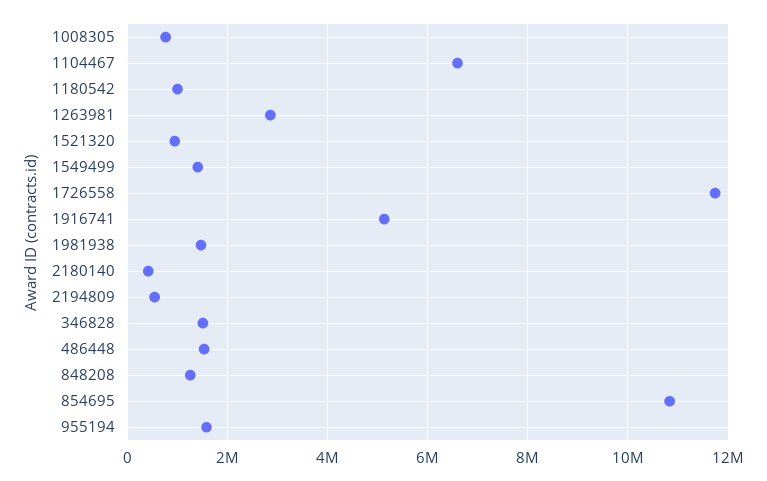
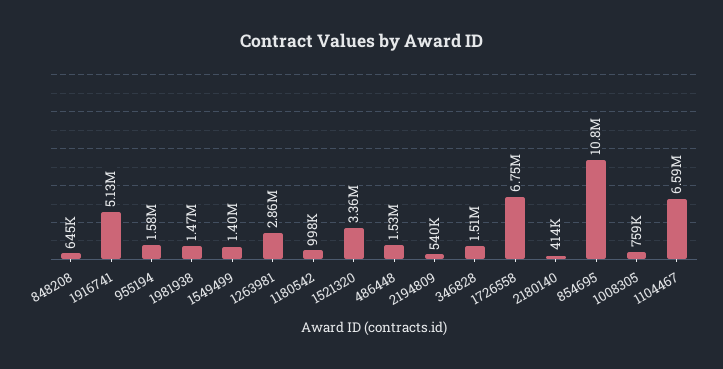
1521320: 1000000 -> 3360000
1726558: 11800000 -> 6750000
848208: 1200000 -> 645000

